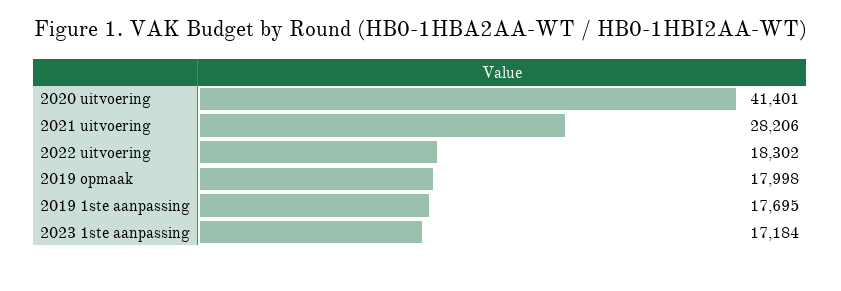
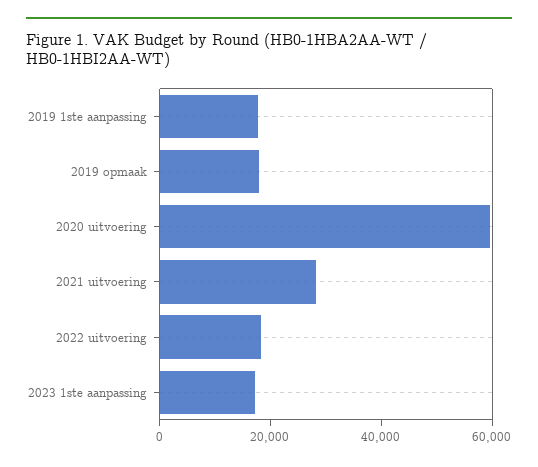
2020 uitvoering: 41401 -> 60000

